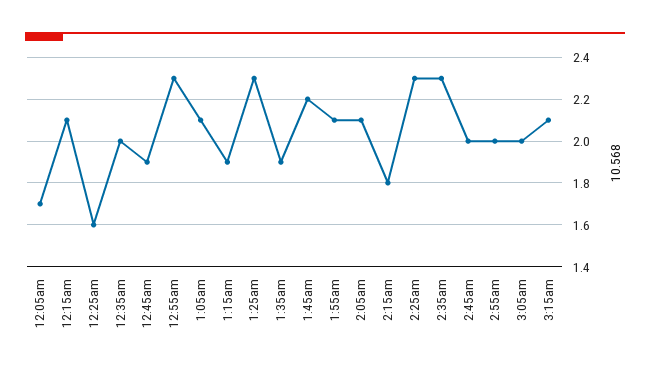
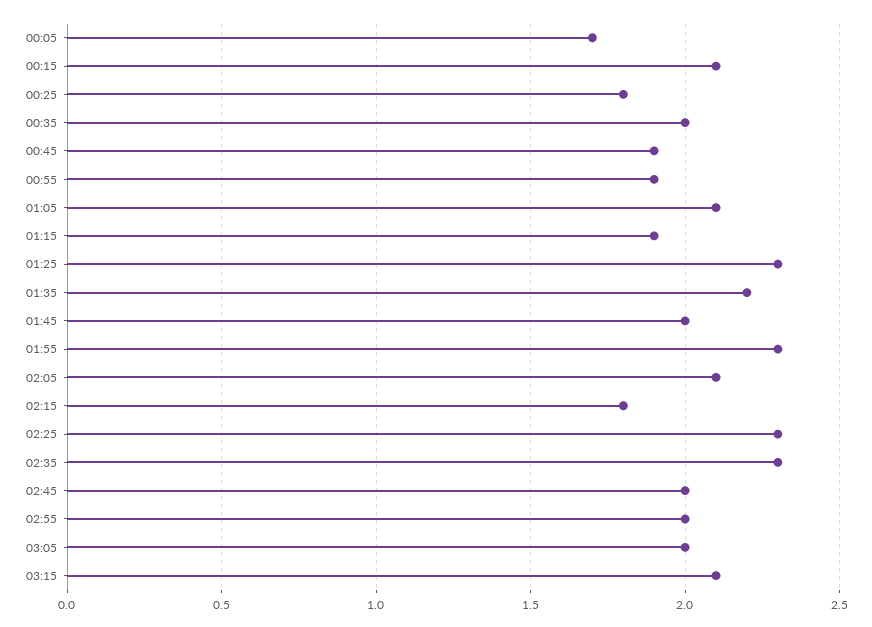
12:25am: 1.6 -> 1.8
12:55am: 2.3 -> 1.9
1:35am: 1.9 -> 2.2
1:45am: 2.2 -> 2
1:55am: 2.1 -> 2.3

